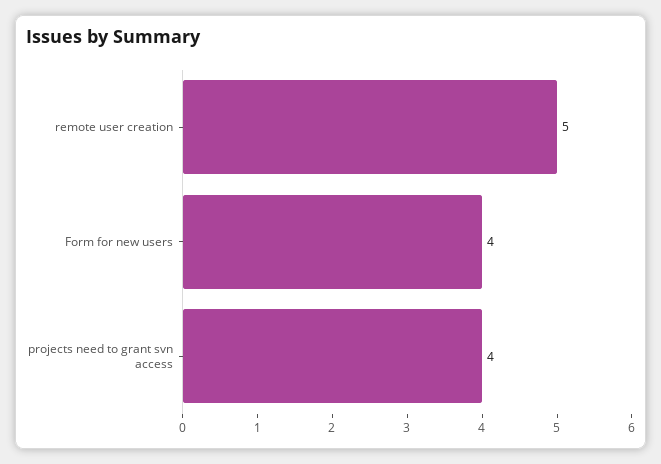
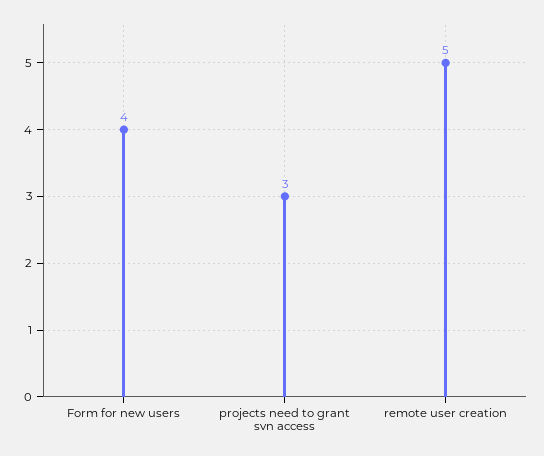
projects need to grant svn access: 4 -> 3

